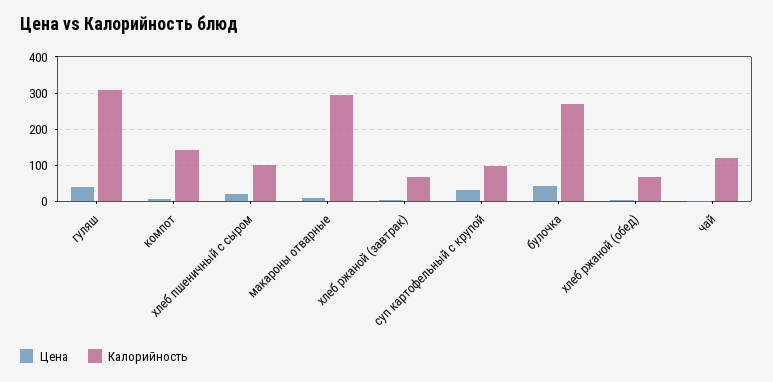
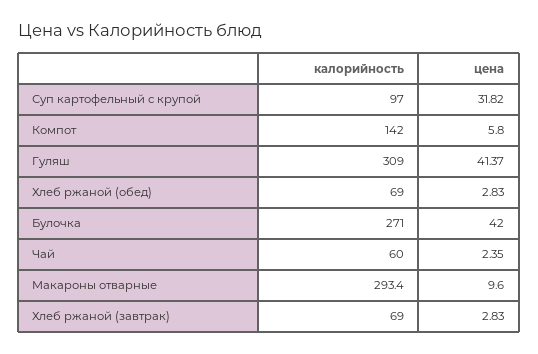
Цена, хлеб пшеничный с сыром: 20 -> none
Калорийность, хлеб пшеничный с сыром: 100 -> none
Калорийность, чай: 120 -> 60

